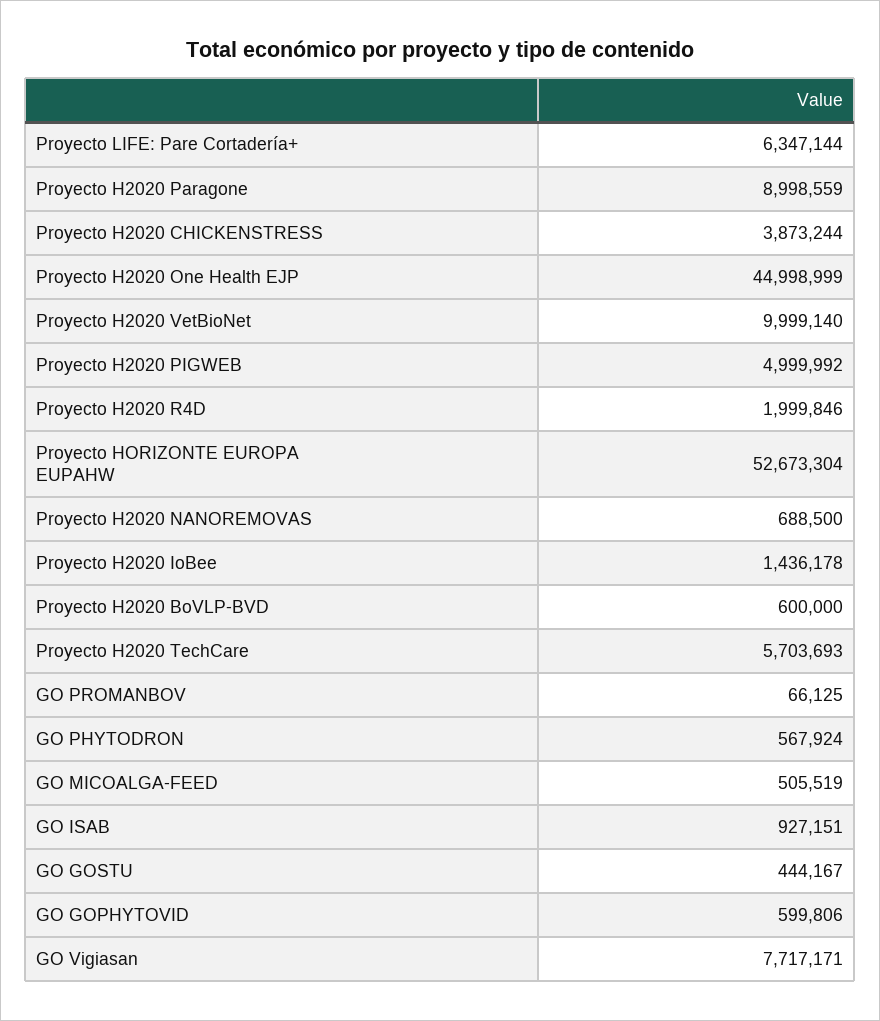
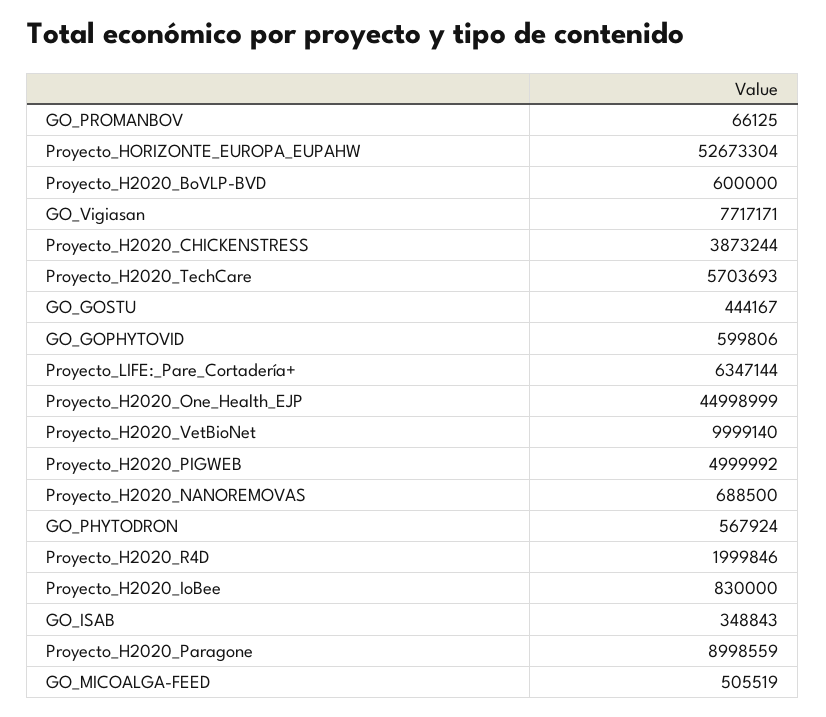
Proyecto H2020 IoBee: 1436178 -> 830000
GO ISAB: 927151 -> 348843

